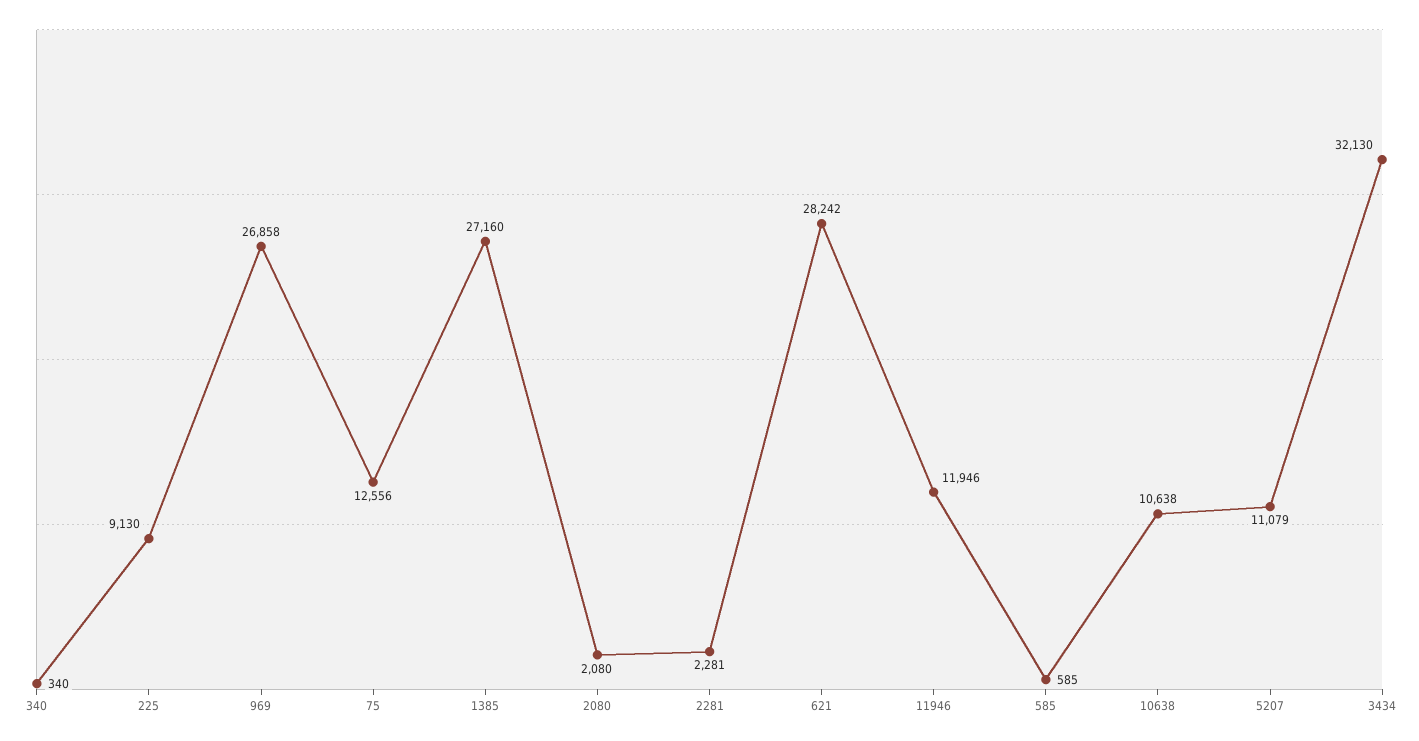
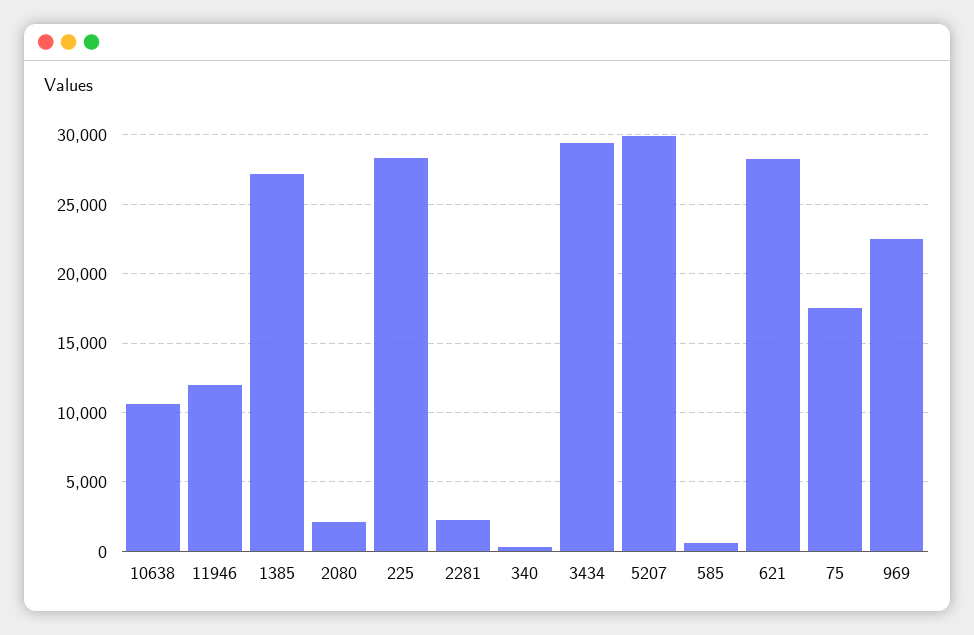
225: 9130 -> 28500
969: 26858 -> 22500
75: 12556 -> 17500
5207: 11079 -> 30000
3434: 32130 -> 29500

